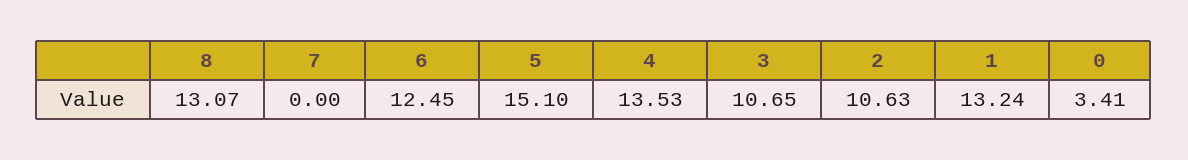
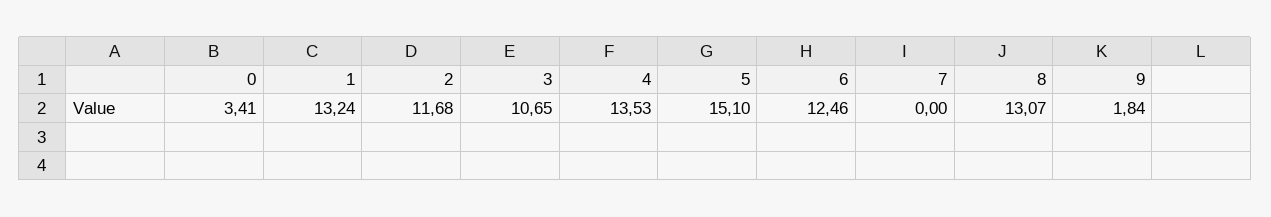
6: 12.45 -> 12.46
2: 10.63 -> 11.68
9: none -> 1.84

